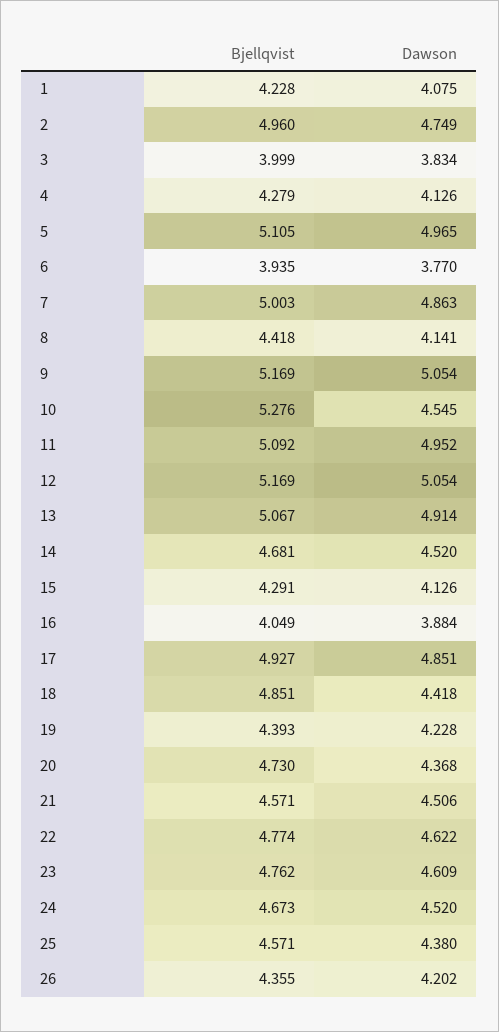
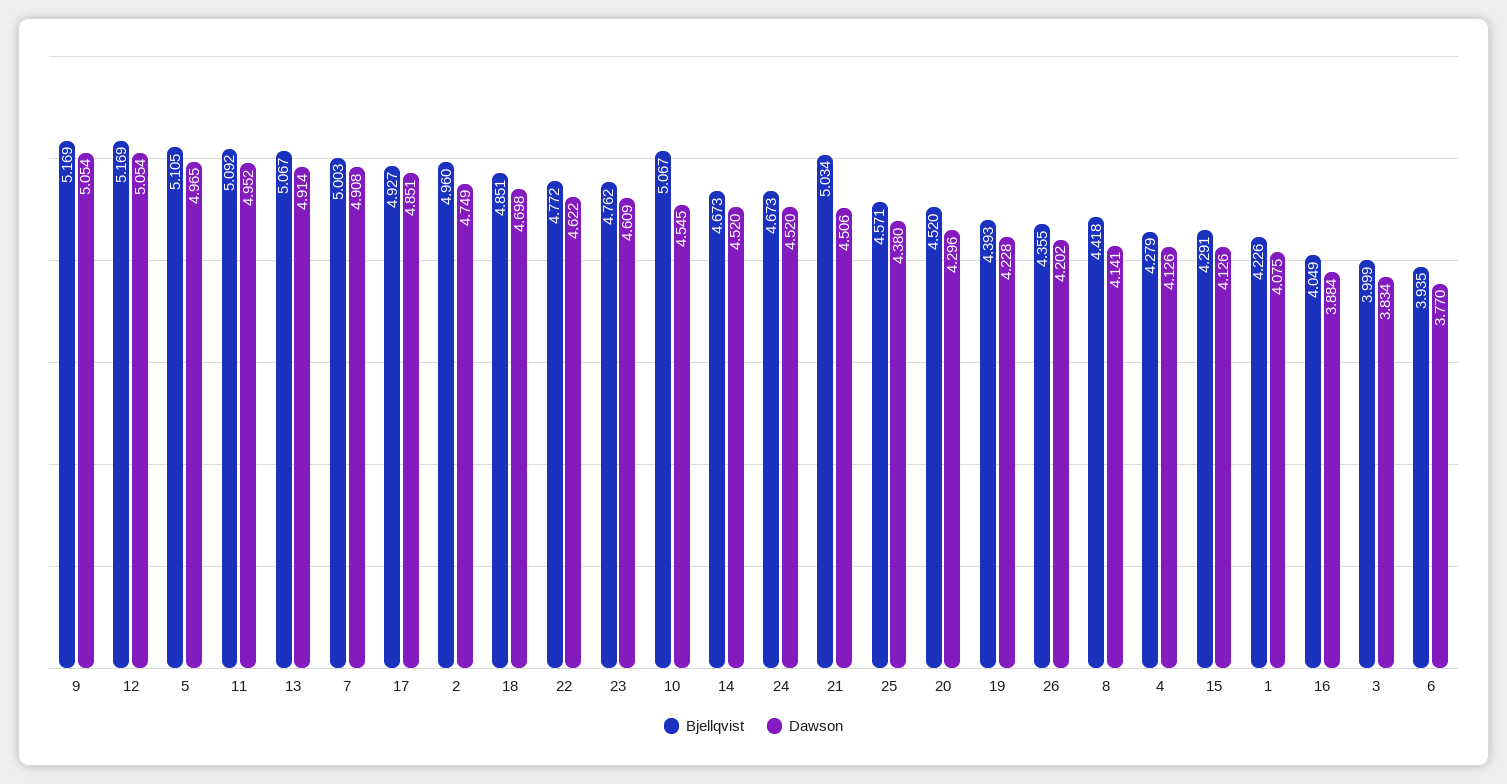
Bjellqvist, 1: 4.228 -> 4.226
Dawson, 7: 4.863 -> 4.908
Bjellqvist, 10: 5.276 -> 5.067
Bjellqvist, 14: 4.681 -> 4.673
Dawson, 18: 4.418 -> 4.698
Bjellqvist, 20: 4.73 -> 4.52
Dawson, 20: 4.368 -> 4.296
Bjellqvist, 21: 4.571 -> 5.034
Bjellqvist, 22: 4.774 -> 4.772

